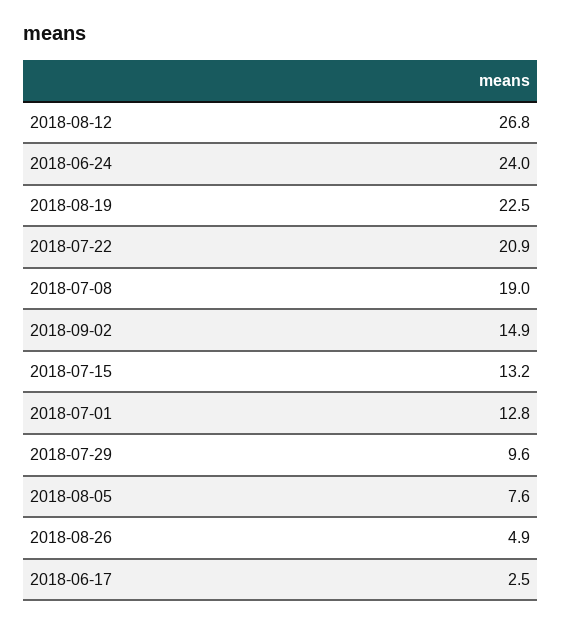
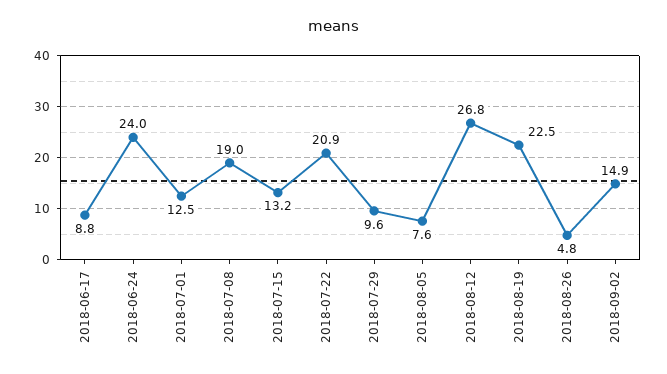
2018-07-01: 12.8 -> 12.5
2018-08-26: 4.9 -> 4.8
2018-06-17: 2.5 -> 8.8

